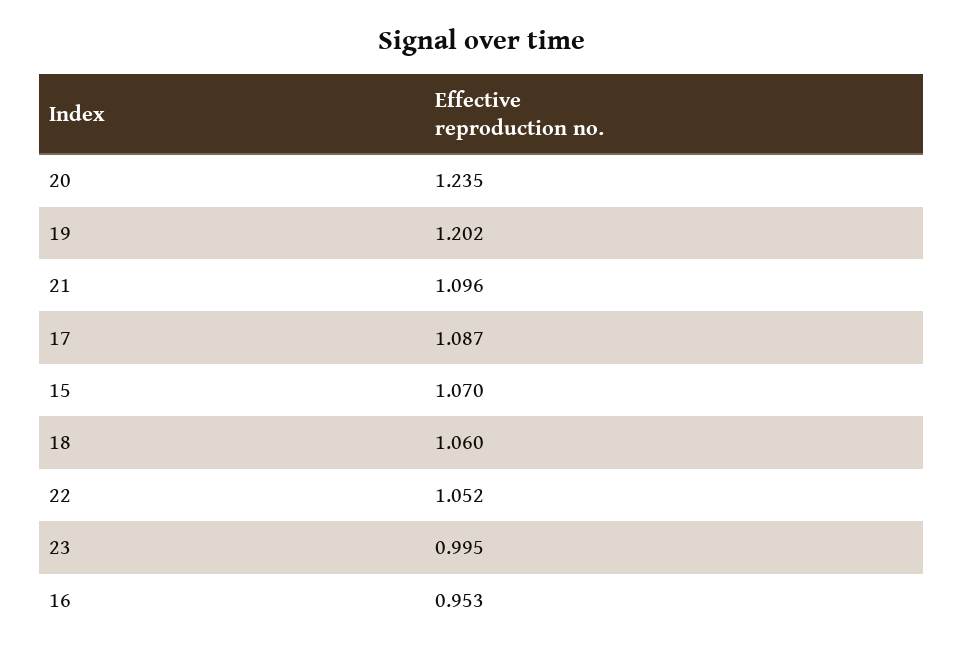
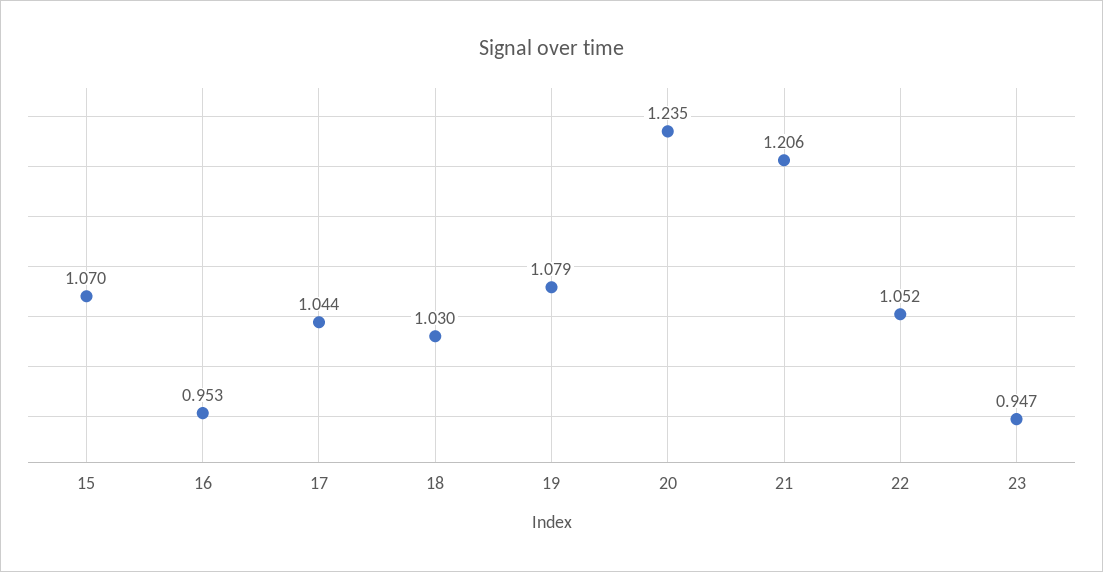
19: 1.202 -> 1.079
21: 1.096 -> 1.206
17: 1.087 -> 1.044
18: 1.06 -> 1.03
23: 0.995 -> 0.947

